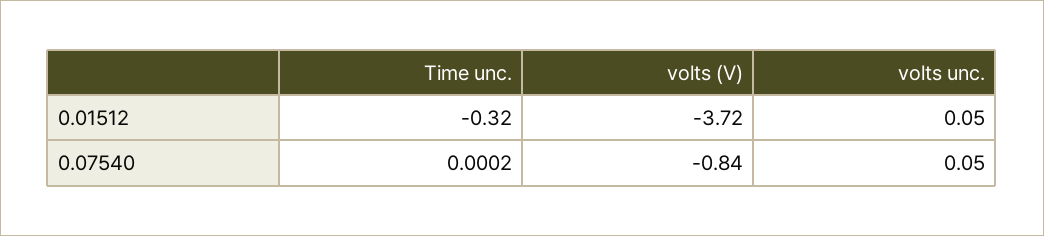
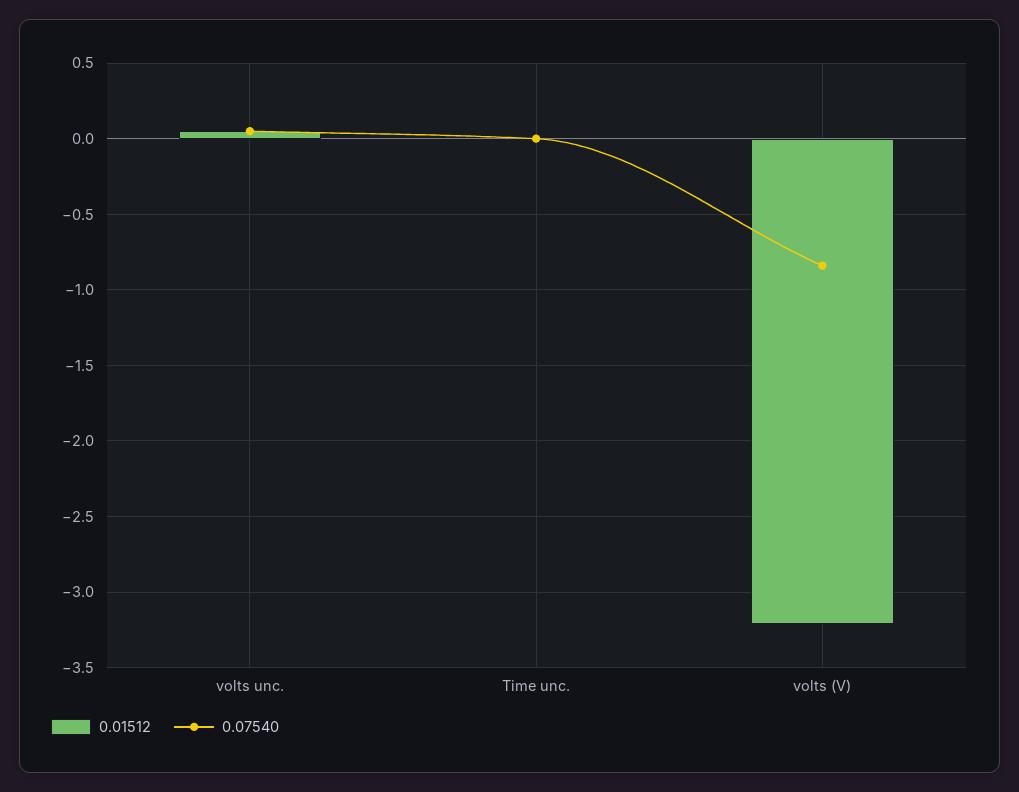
0.01512, Time unc.: -0.32 -> 0
0.01512, volts (V): -3.72 -> -3.2

